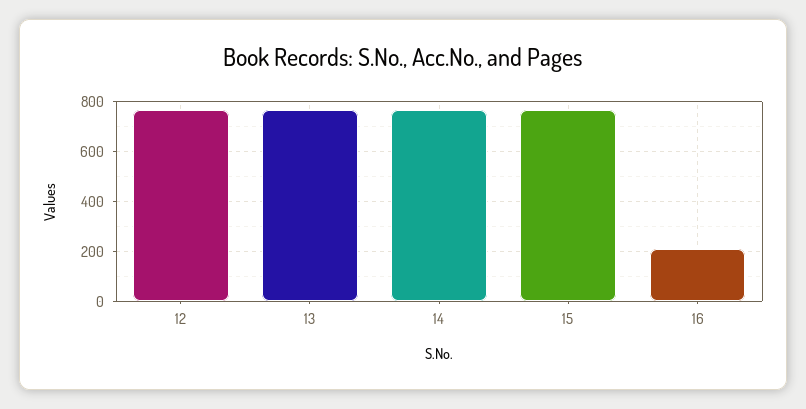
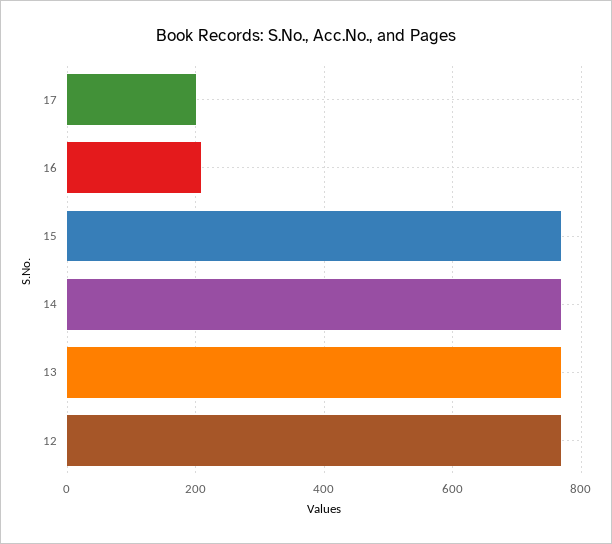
17: none -> 200

